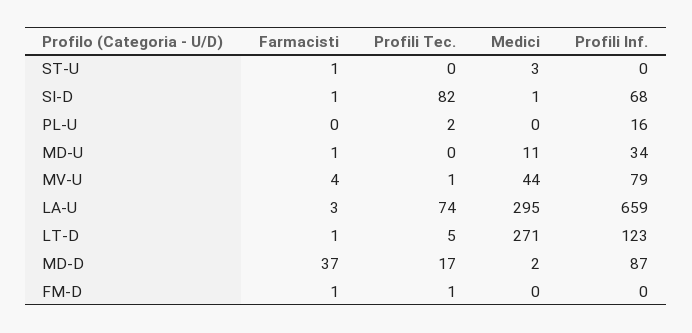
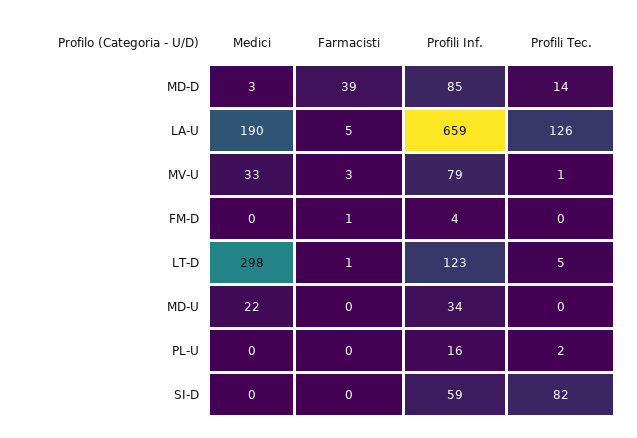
Farmacisti, ST-U: 1 -> none
Profili Tec., ST-U: 0 -> none
Medici, ST-U: 3 -> none
Profili Inf., ST-U: 0 -> none
Farmacisti, SI-D: 1 -> 0
Medici, SI-D: 1 -> 0
Profili Inf., SI-D: 68 -> 59
Farmacisti, MD-U: 1 -> 0
Medici, MD-U: 11 -> 22
Farmacisti, MV-U: 4 -> 3
Medici, MV-U: 44 -> 33
Farmacisti, LA-U: 3 -> 5
Profili Tec., LA-U: 74 -> 126
Medici, LA-U: 295 -> 190
Medici, LT-D: 271 -> 298
Farmacisti, MD-D: 37 -> 39
Profili Tec., MD-D: 17 -> 14
Medici, MD-D: 2 -> 3
Profili Inf., MD-D: 87 -> 85
Profili Tec., FM-D: 1 -> 0
Profili Inf., FM-D: 0 -> 4

